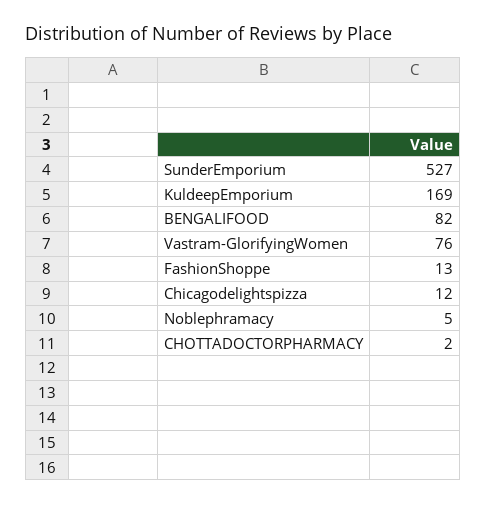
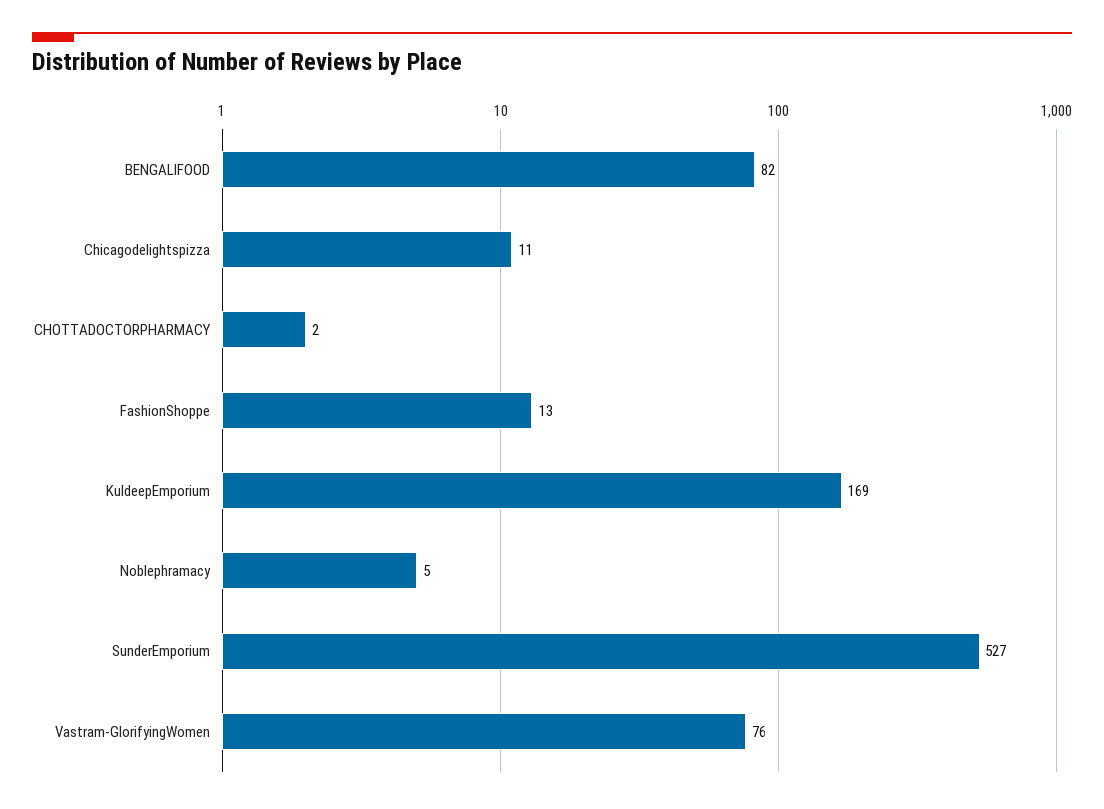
Chicagodelightspizza: 12 -> 11

